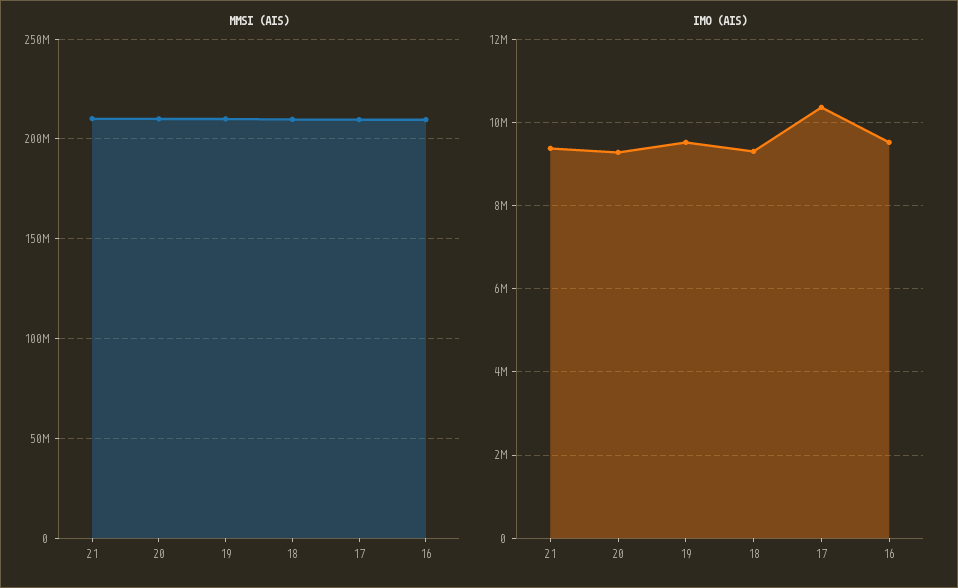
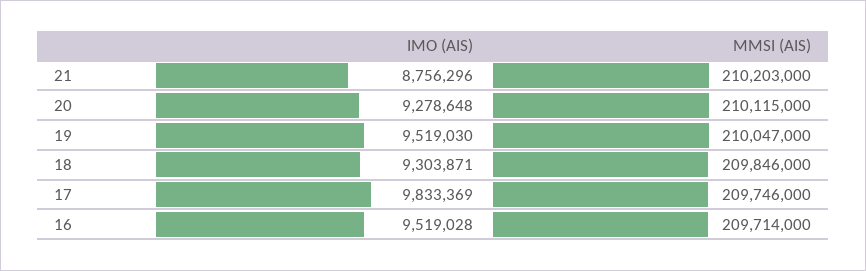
IMO (AIS), 21: 9400000 -> 8756296
IMO (AIS), 17: 10400000 -> 9833369

